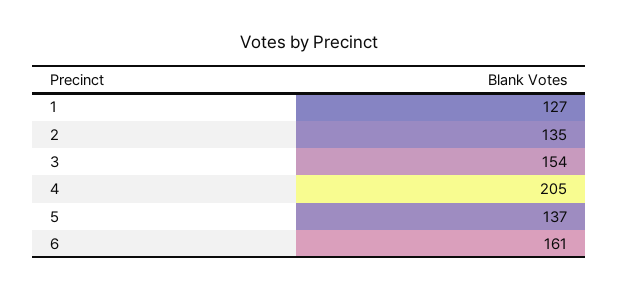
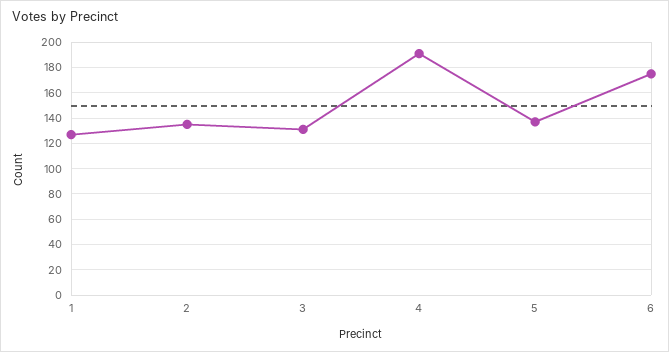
3: 154 -> 130
4: 205 -> 190
6: 161 -> 175

